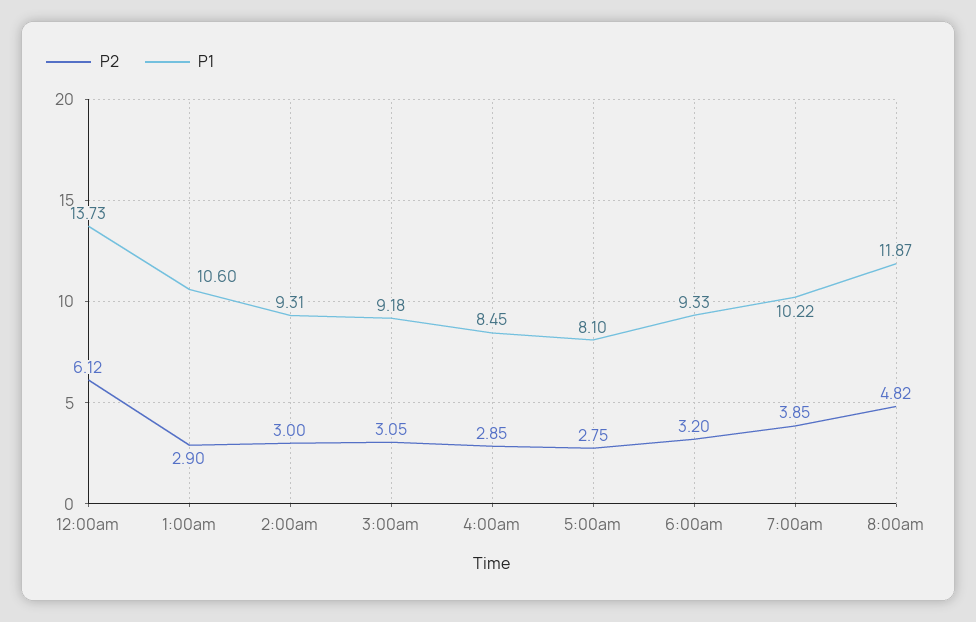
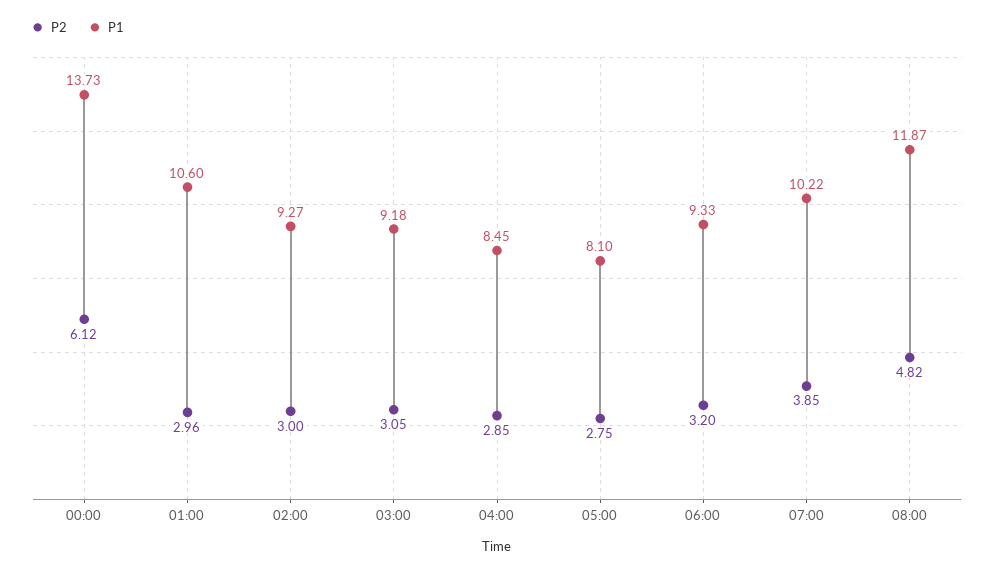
P2, 1:00am: 2.9 -> 2.96
P1, 2:00am: 9.31 -> 9.27

